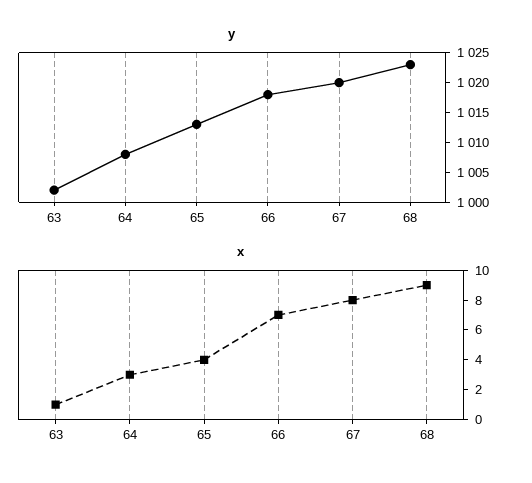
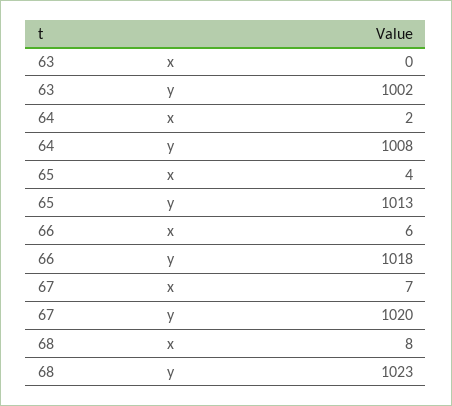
x, 63: 1 -> 0
x, 64: 3 -> 2
x, 66: 7 -> 6
x, 67: 8 -> 7
x, 68: 9 -> 8

